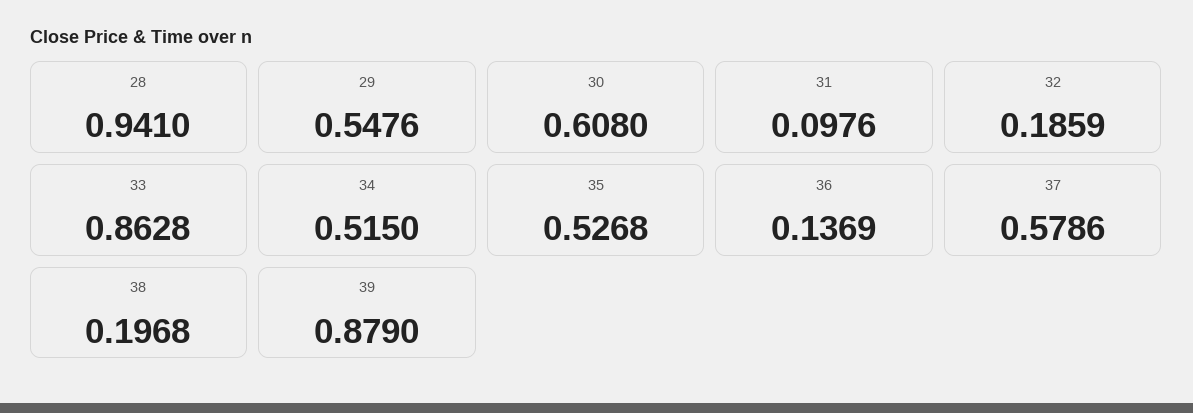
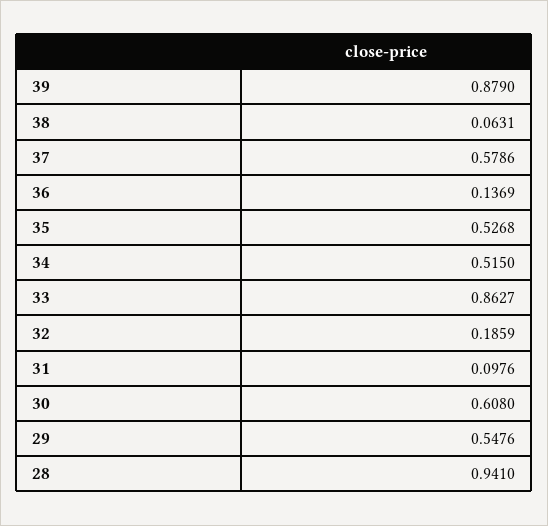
33: 0.8628 -> 0.8627
38: 0.1968 -> 0.0631

